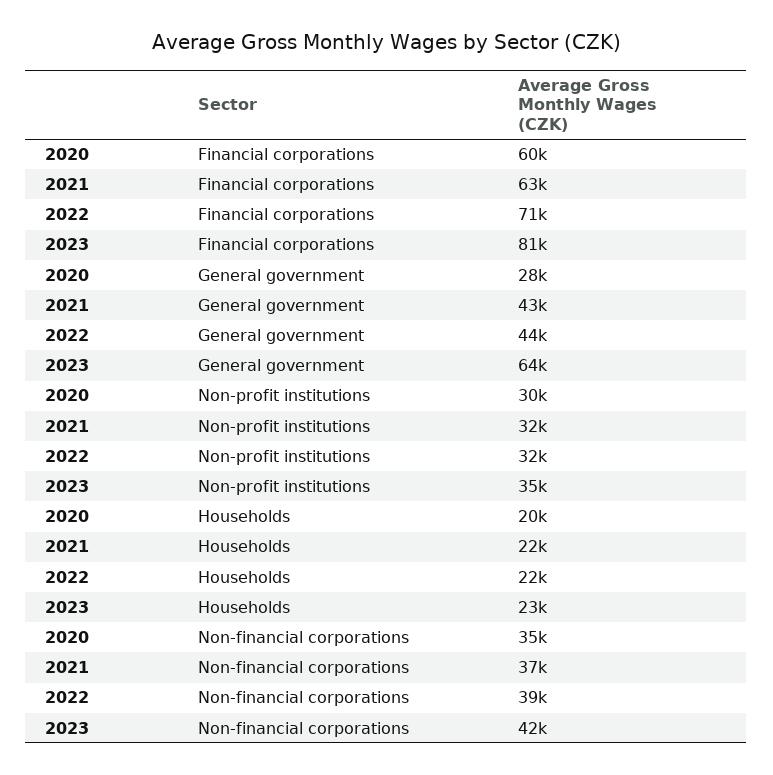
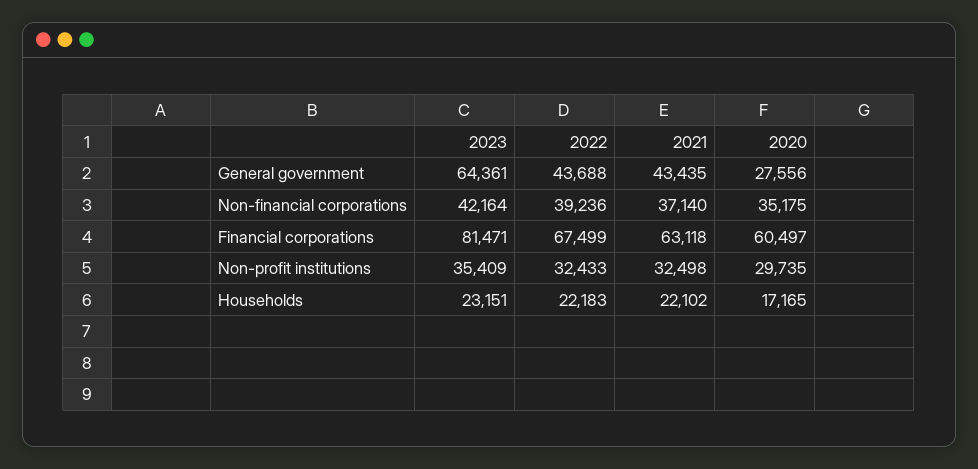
2022, Financial corporations: 71000 -> 67499
2020, Households: 20000 -> 17165

